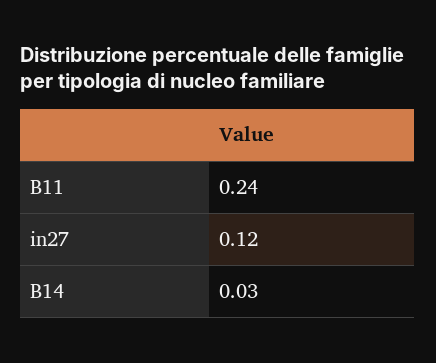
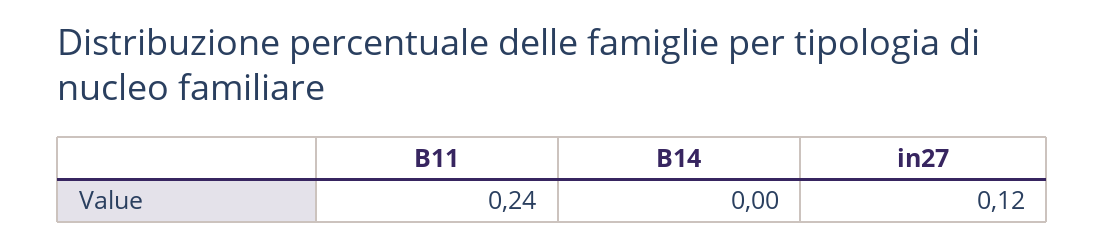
B14: 0.03 -> 0

